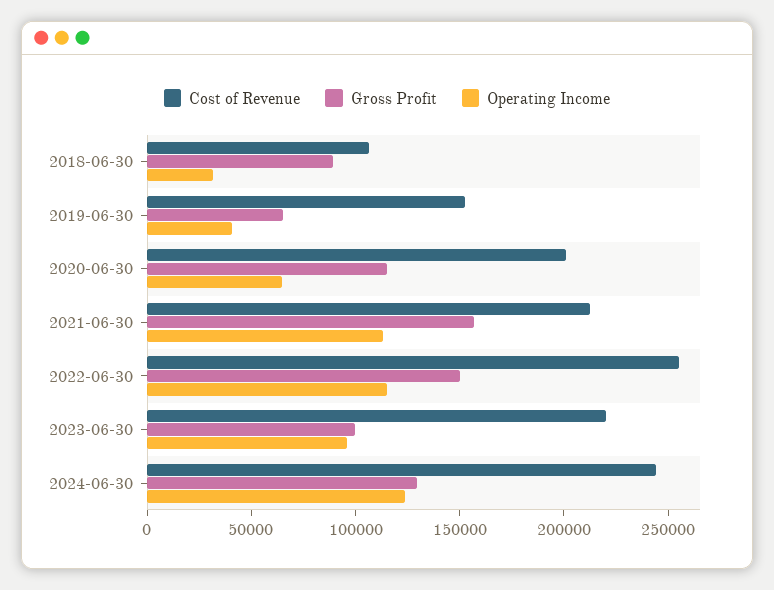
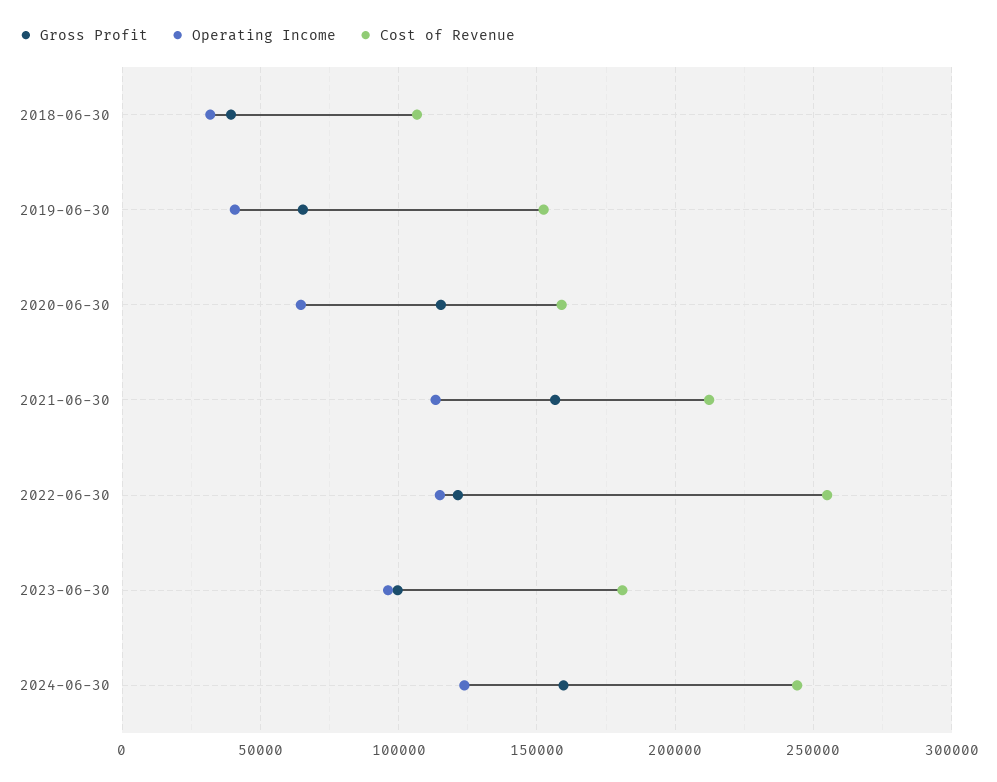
Gross Profit, 2018-06-30: 90000 -> 40000
Cost of Revenue, 2020-06-30: 200000 -> 160000
Gross Profit, 2022-06-30: 150000 -> 120000
Cost of Revenue, 2023-06-30: 220000 -> 180000
Gross Profit, 2024-06-30: 130000 -> 160000

